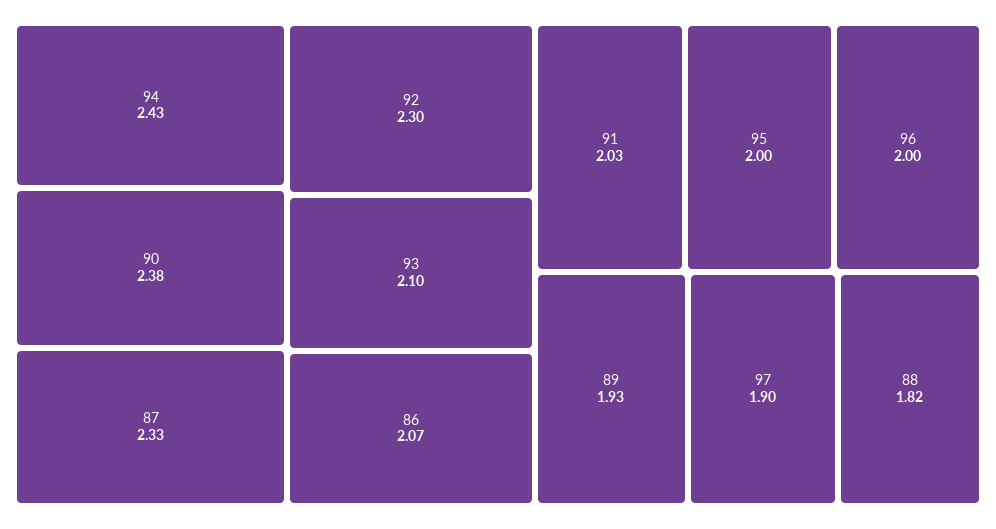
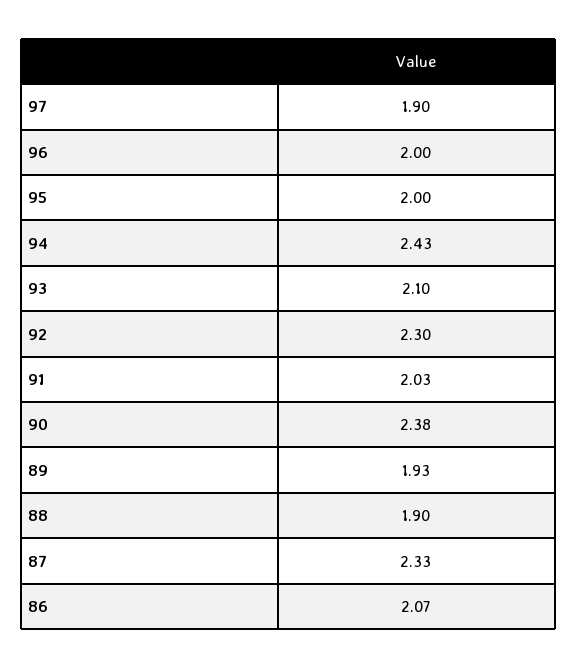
88: 1.82 -> 1.9

